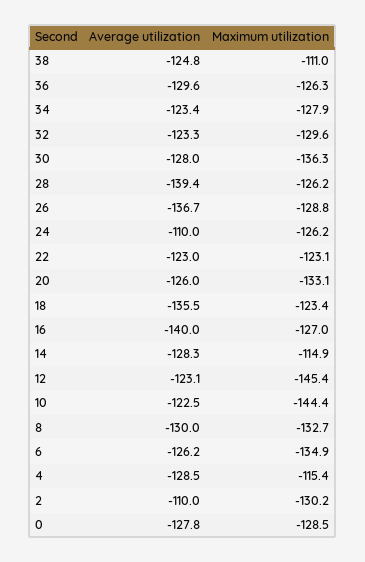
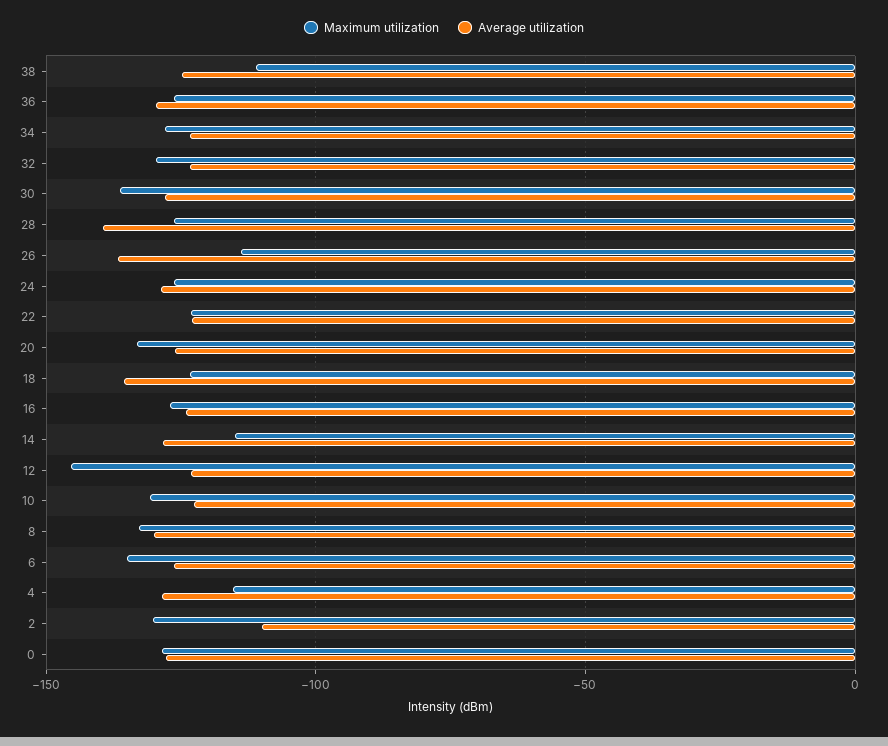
Maximum utilization, 26: -128.8 -> -115
Average utilization, 24: -110 -> -130
Average utilization, 16: -140 -> -125
Maximum utilization, 10: -144.4 -> -130

